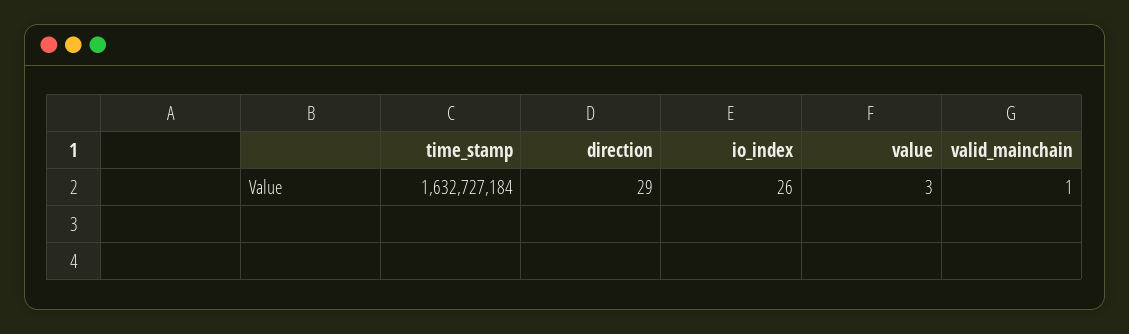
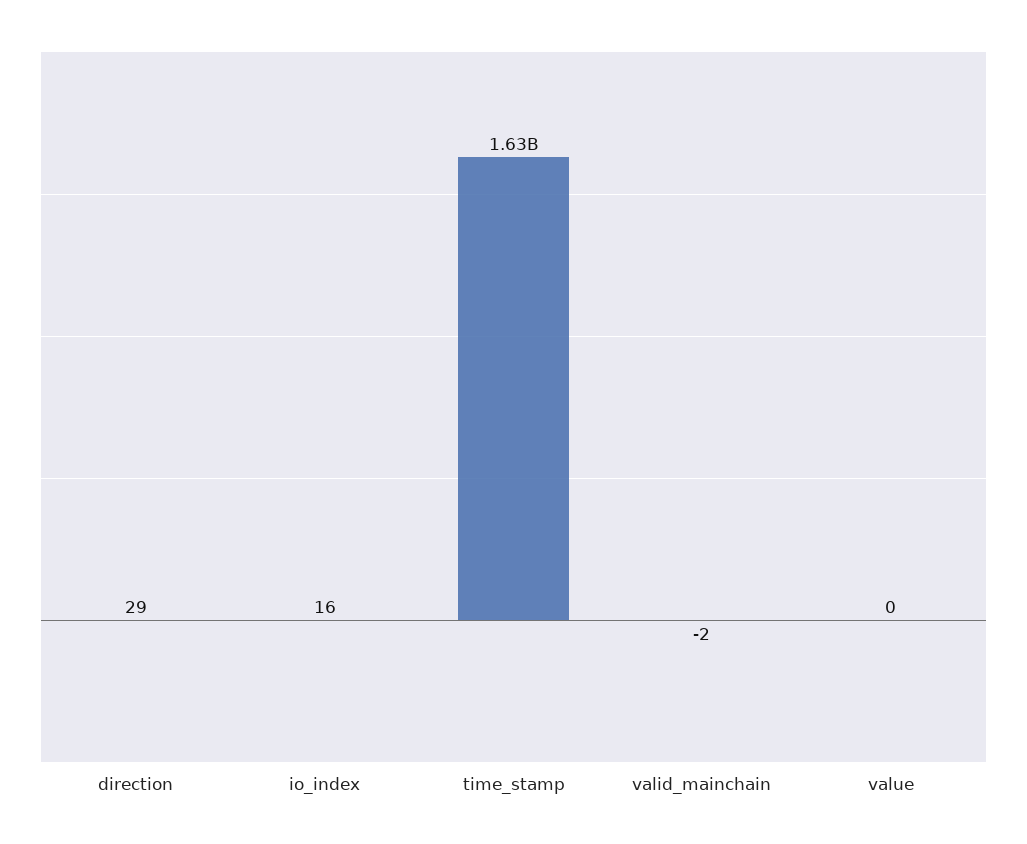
io_index: 26 -> 16
value: 3 -> 0
valid_mainchain: 1 -> -2

